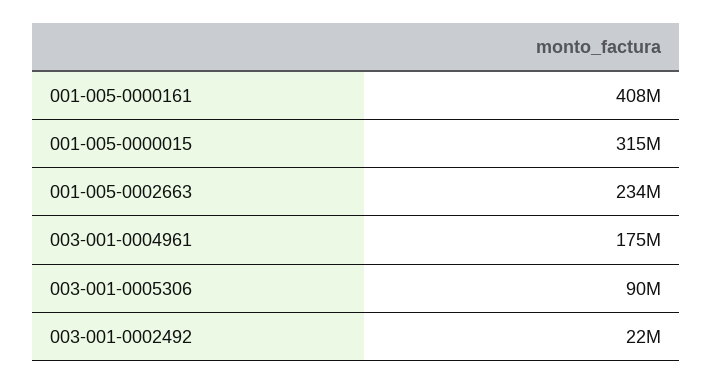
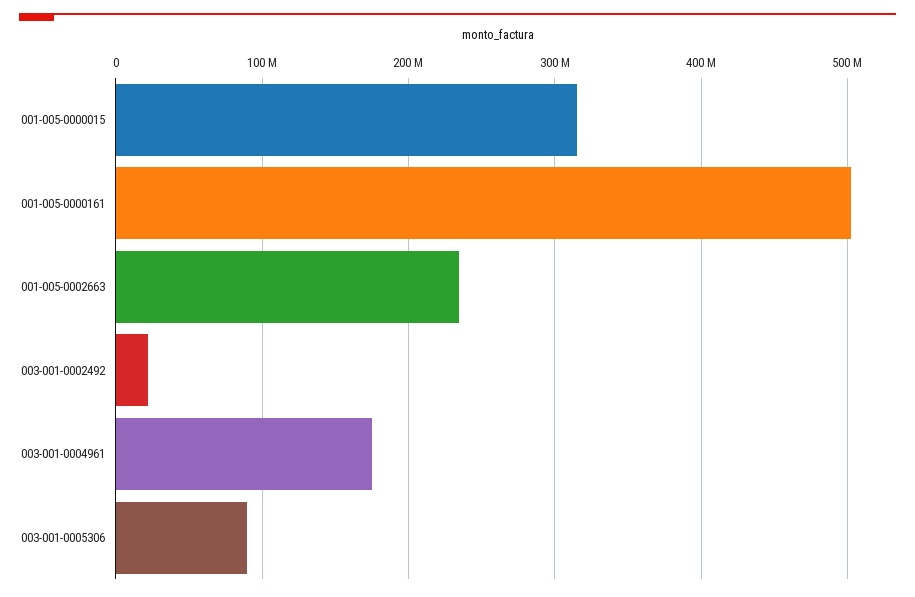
001-005-0000161: 408000000 -> 500000000

